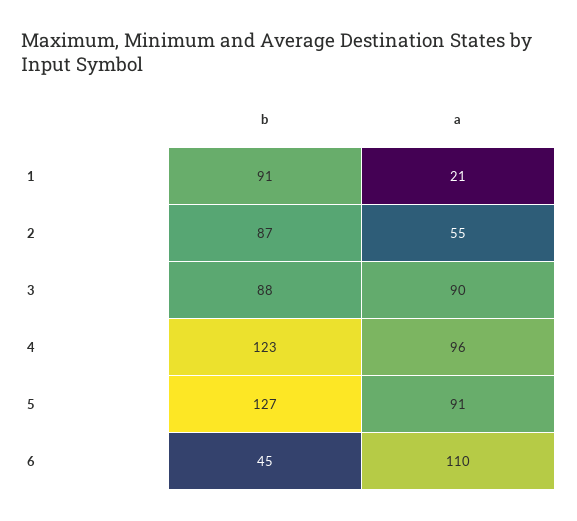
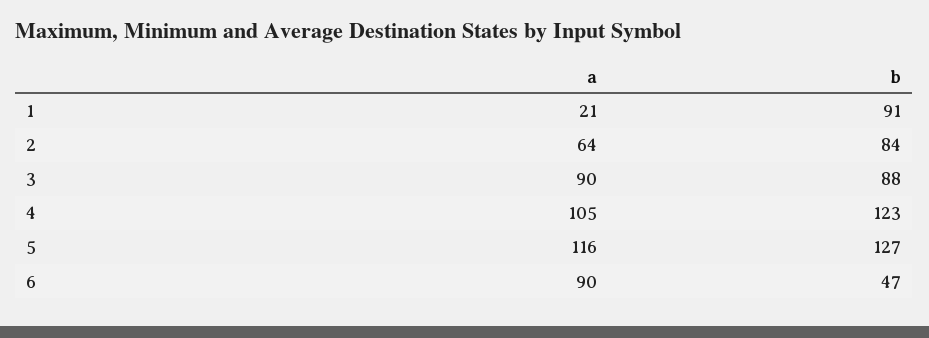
b, 2: 87 -> 84
a, 2: 55 -> 64
a, 4: 96 -> 105
a, 5: 91 -> 116
b, 6: 45 -> 47
a, 6: 110 -> 90

